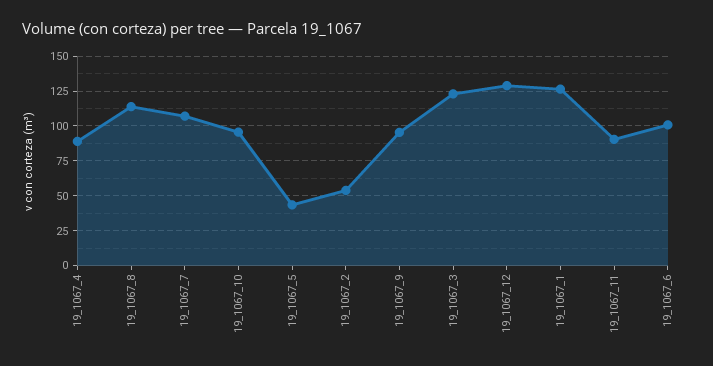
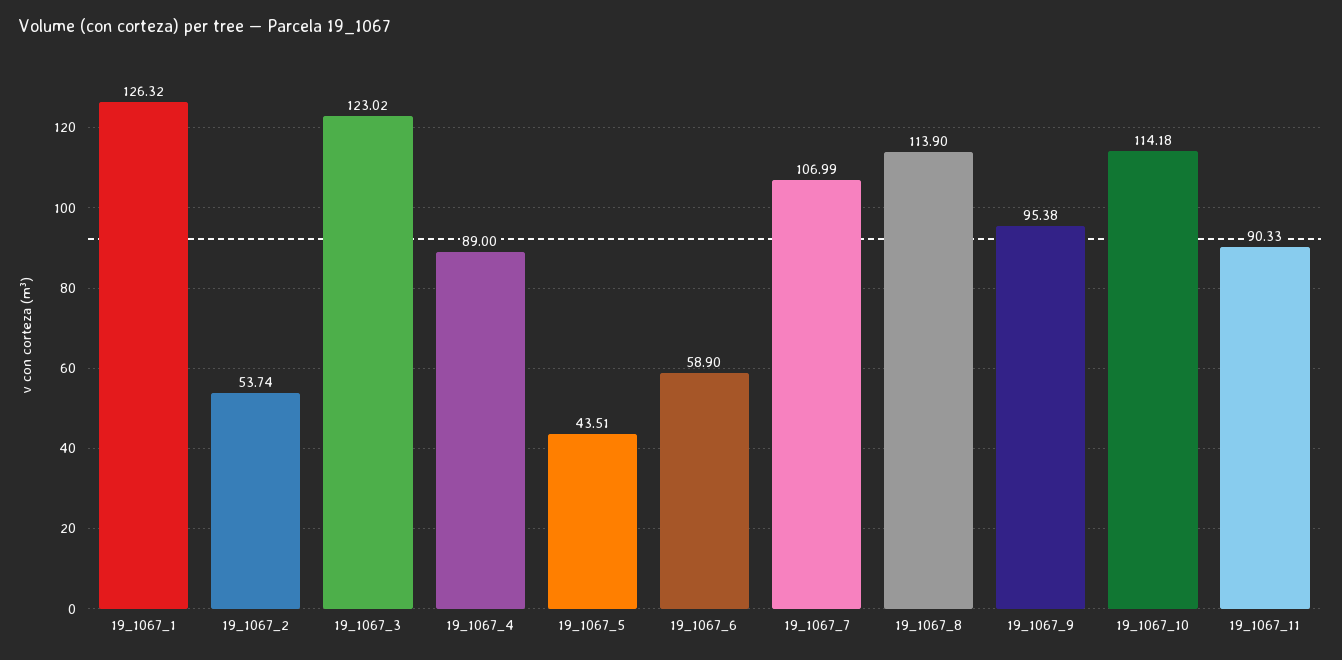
19_1067_10: 95 -> 114.18
19_1067_12: 130 -> none
19_1067_6: 100 -> 58.9

